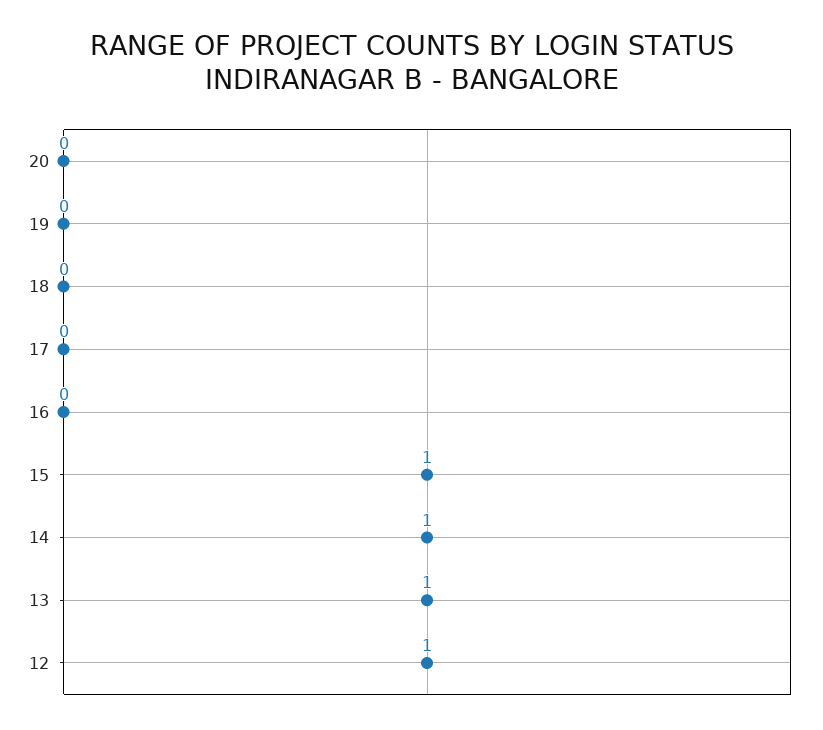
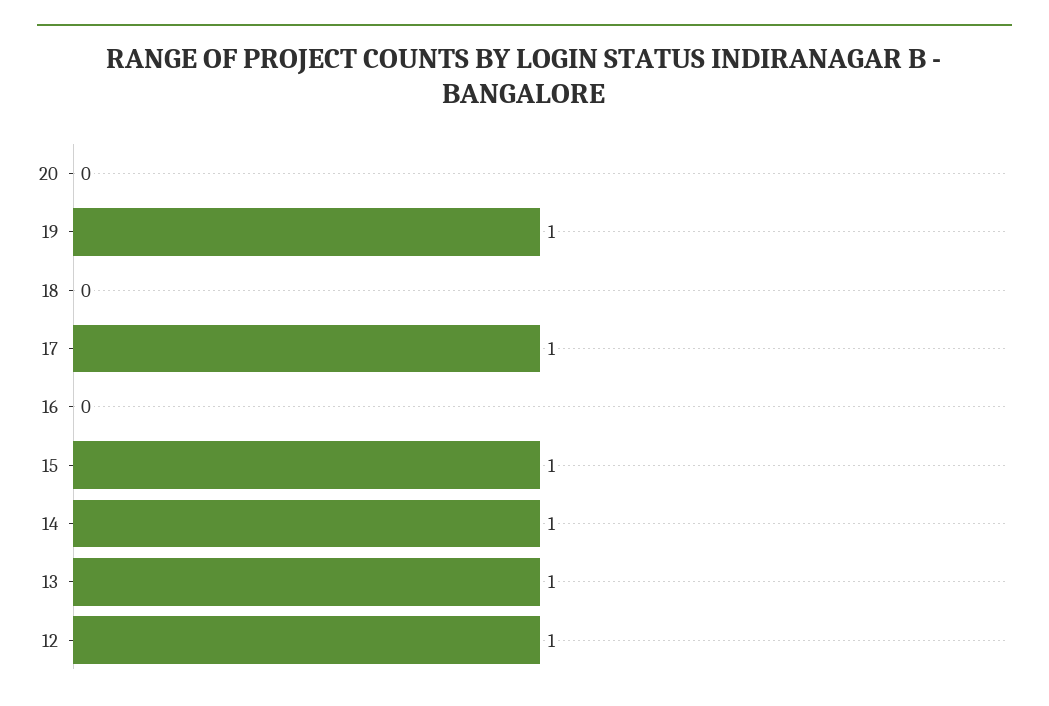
19: 0 -> 1
17: 0 -> 1

